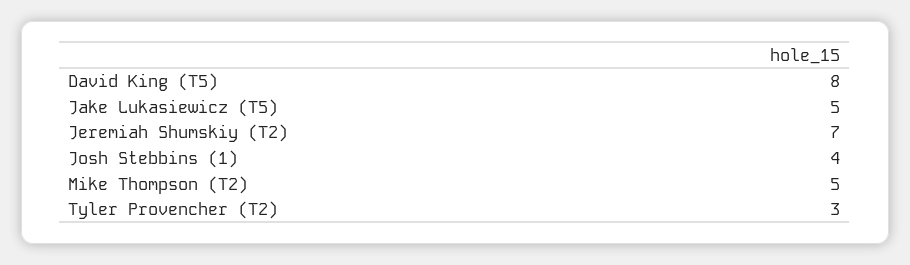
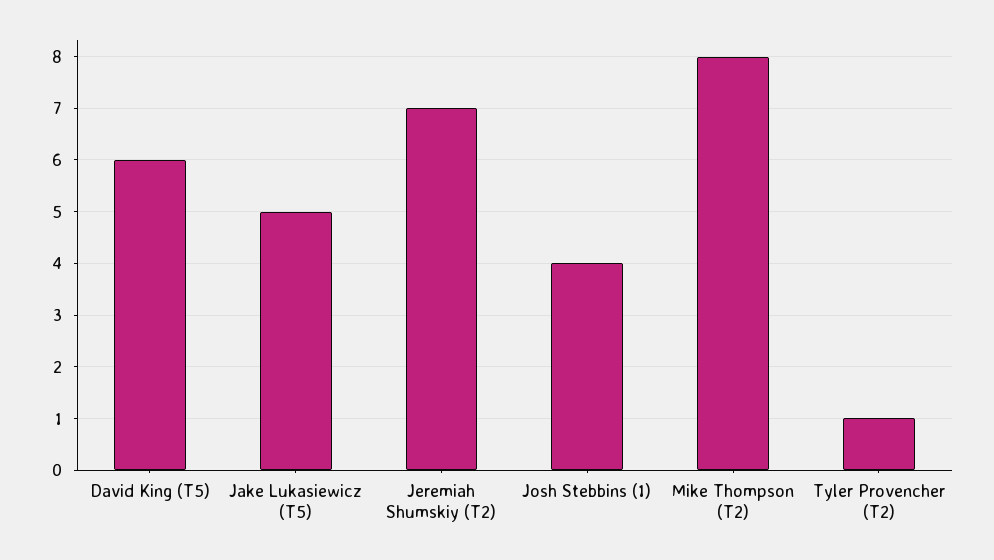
David King (T5): 8 -> 6
Mike Thompson (T2): 5 -> 8
Tyler Provencher (T2): 3 -> 1

